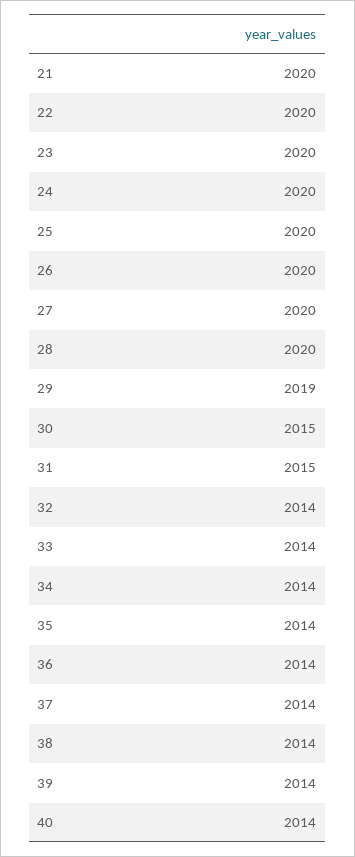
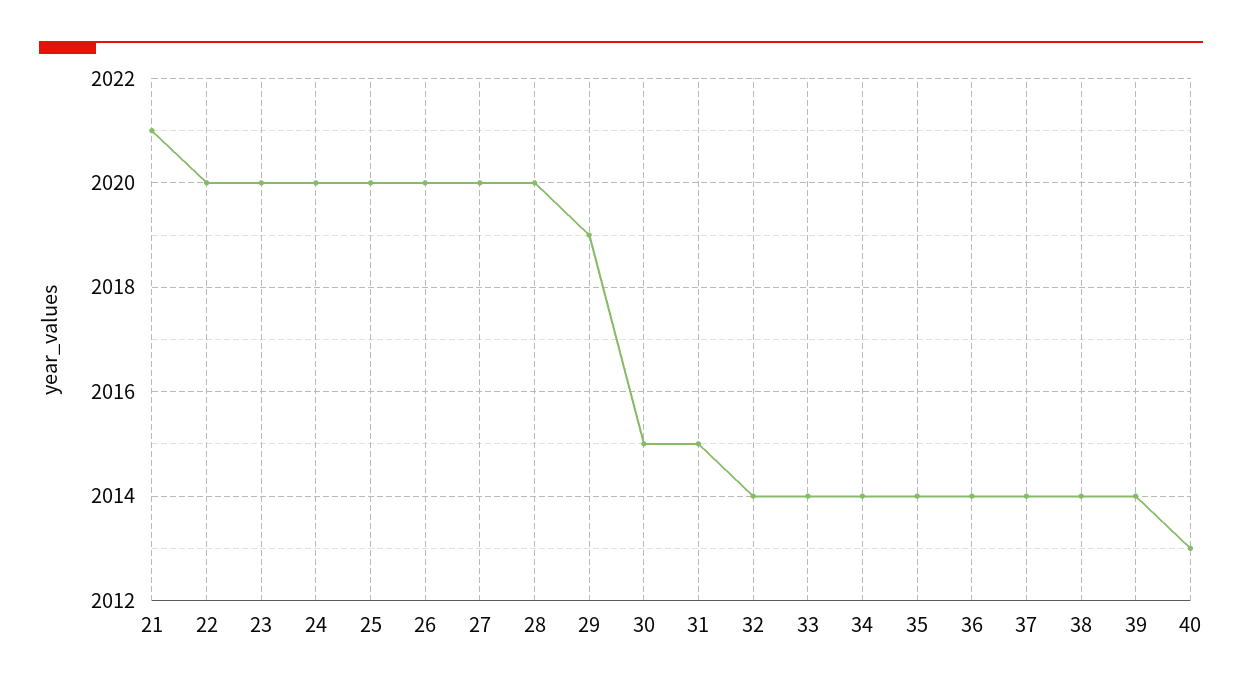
21: 2020 -> 2021
40: 2014 -> 2013

